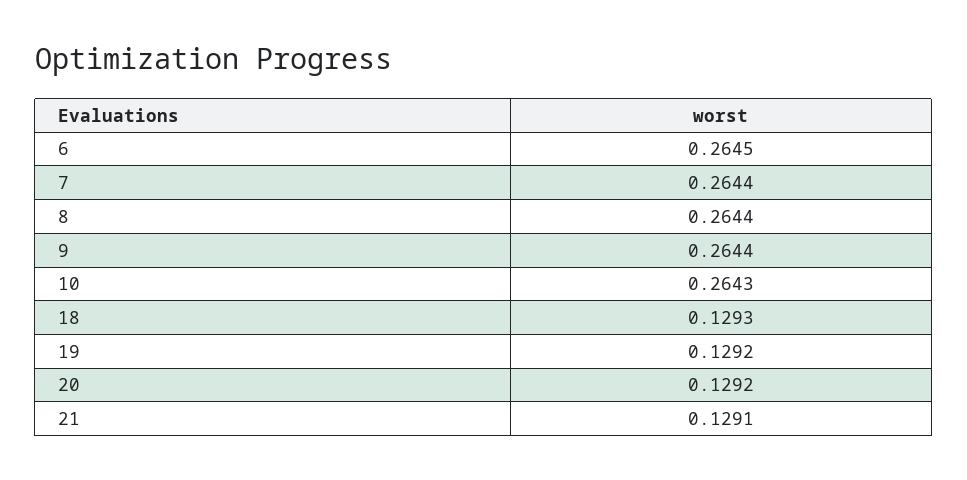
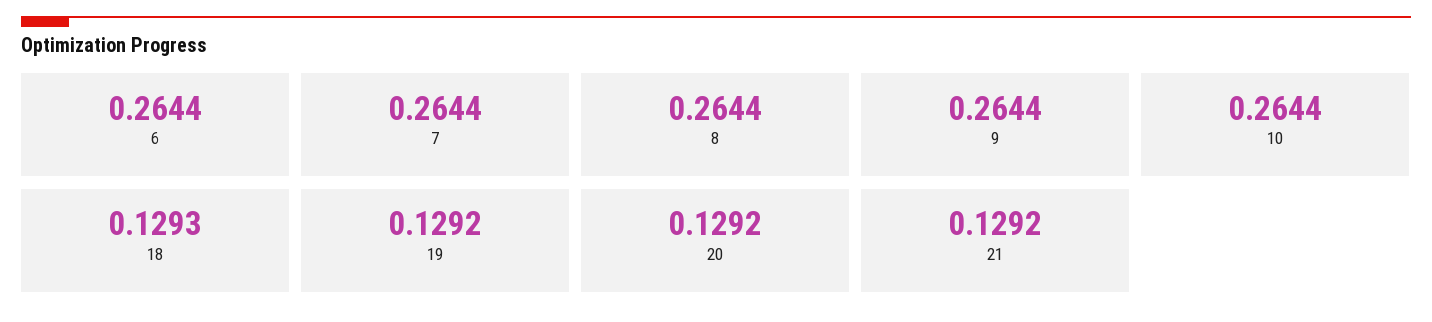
6: 0.2645 -> 0.2644
10: 0.2643 -> 0.2644
21: 0.1291 -> 0.1292

